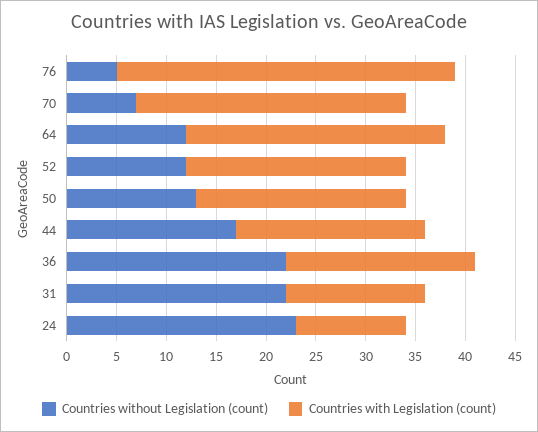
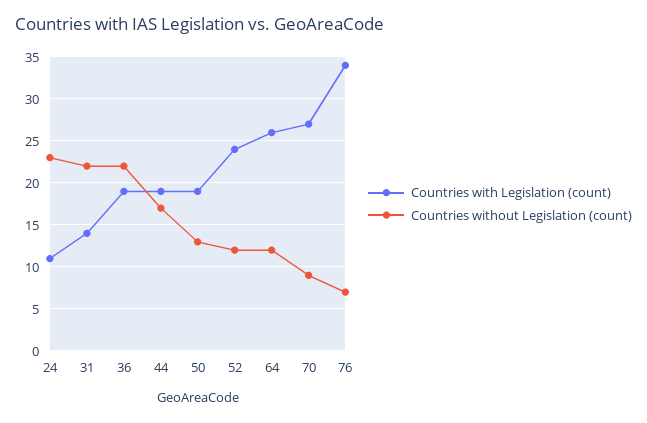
Countries without Legislation (count), 76: 5 -> 7
Countries without Legislation (count), 70: 7 -> 9
Countries with Legislation (count), 52: 22 -> 24
Countries with Legislation (count), 50: 21 -> 19

